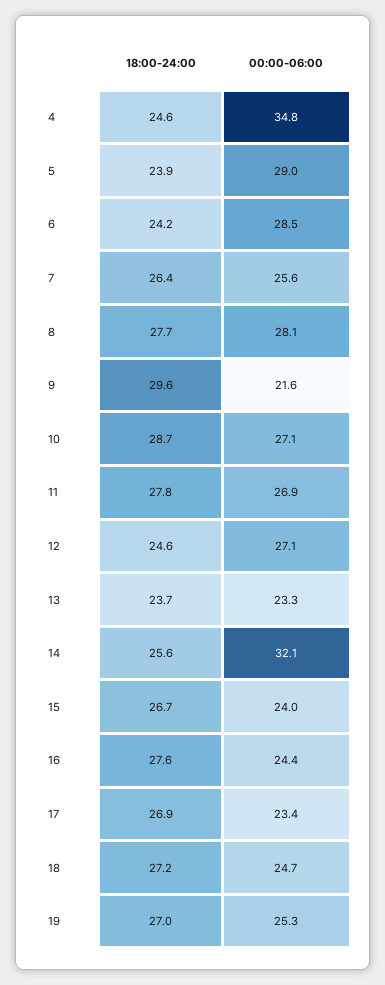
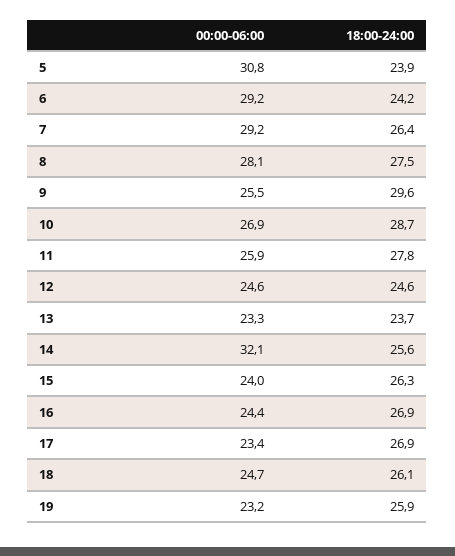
18:00-24:00, 4: 24.6 -> none
00:00-06:00, 4: 34.8 -> none
00:00-06:00, 5: 29 -> 30.8
00:00-06:00, 6: 28.5 -> 29.2
00:00-06:00, 7: 25.6 -> 29.2
18:00-24:00, 8: 27.7 -> 27.5
00:00-06:00, 9: 21.6 -> 25.5
00:00-06:00, 10: 27.1 -> 26.9
00:00-06:00, 11: 26.9 -> 25.9
00:00-06:00, 12: 27.1 -> 24.6
18:00-24:00, 15: 26.7 -> 26.3
18:00-24:00, 16: 27.6 -> 26.9
18:00-24:00, 18: 27.2 -> 26.1
18:00-24:00, 19: 27 -> 25.9
00:00-06:00, 19: 25.3 -> 23.2

